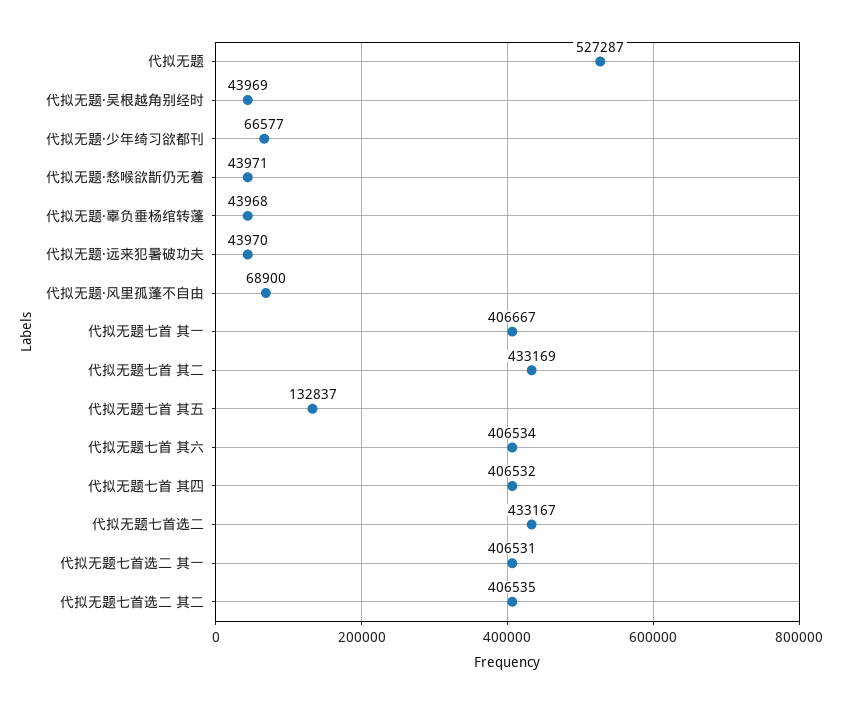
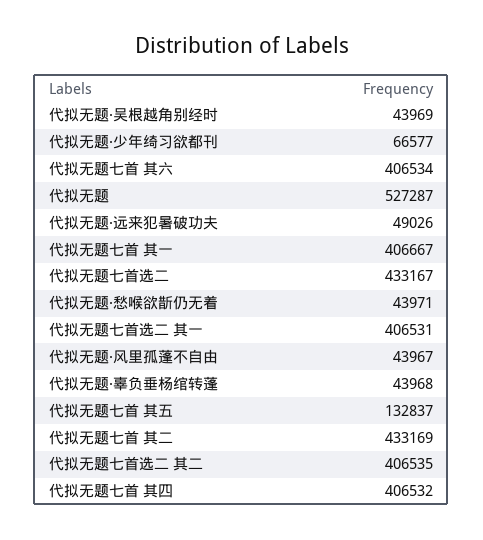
代拟无题·远来犯暑破功夫: 43970 -> 49026
代拟无题·风里孤蓬不自由: 68900 -> 43967

